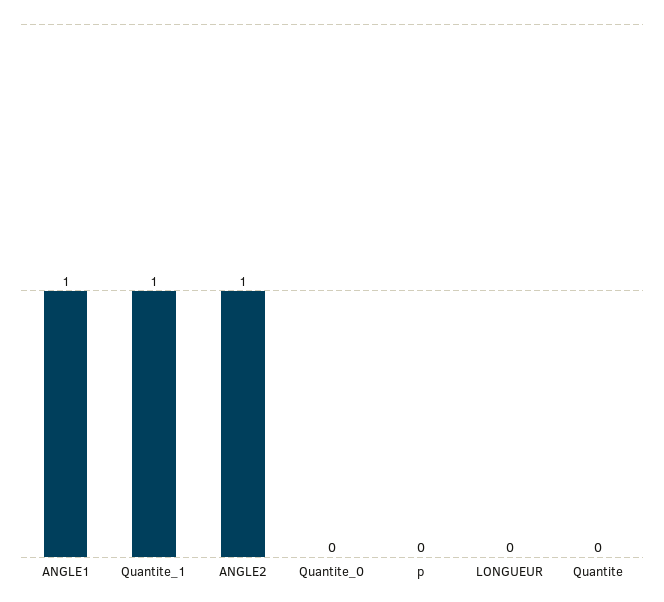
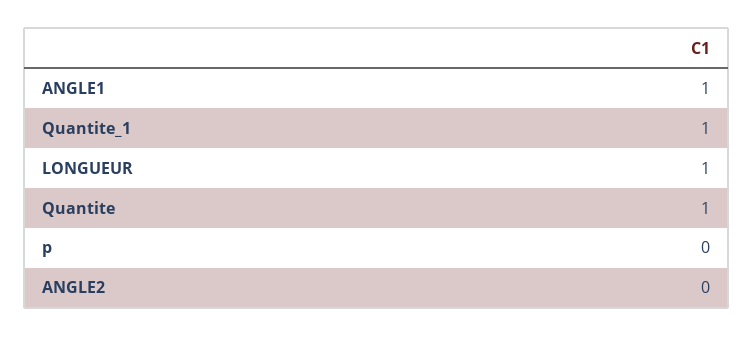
ANGLE2: 1 -> 0
Quantite_0: 0 -> none
LONGUEUR: 0 -> 1
Quantite: 0 -> 1

